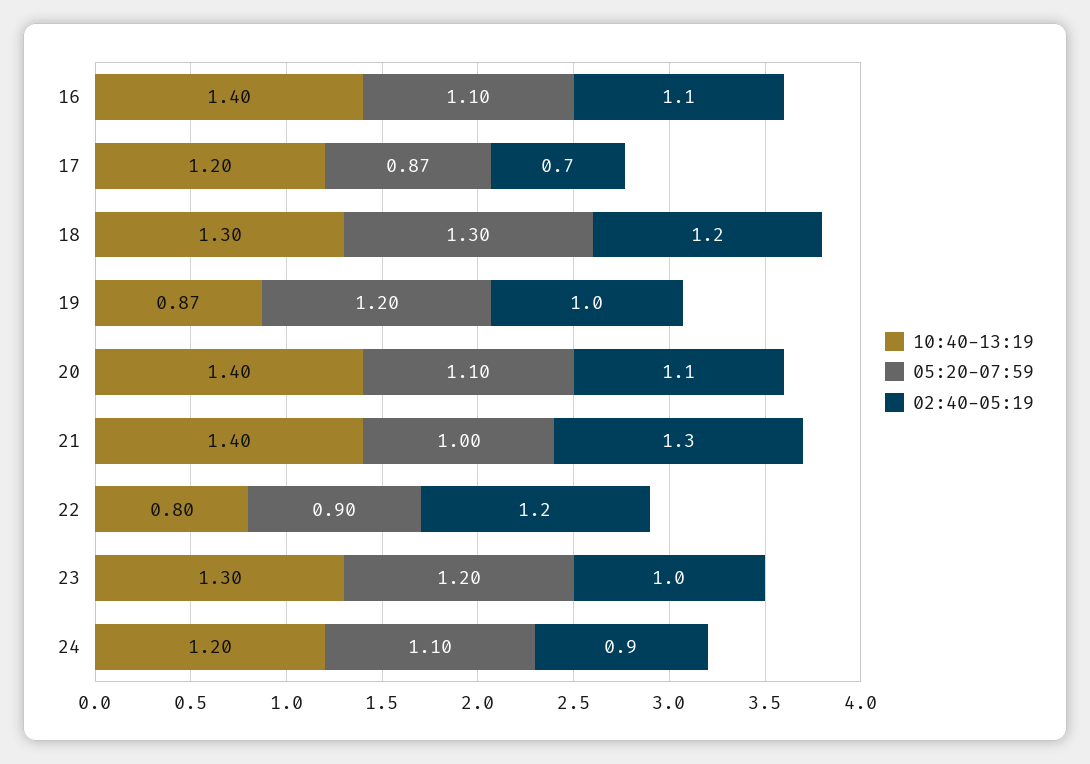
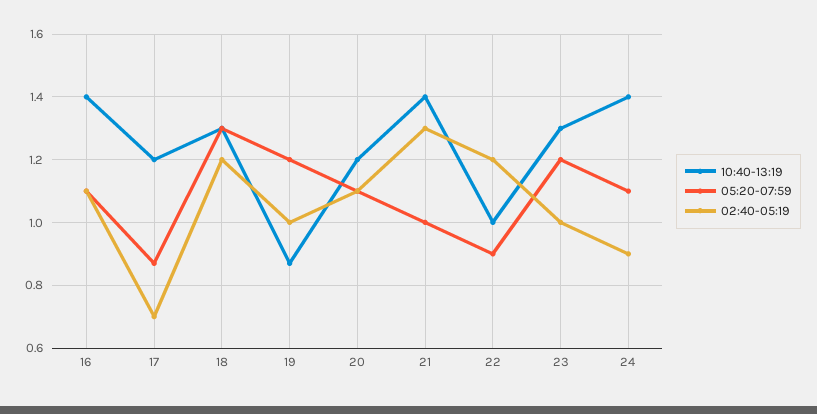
10:40-13:19, 20: 1.4 -> 1.2
10:40-13:19, 22: 0.8 -> 1
10:40-13:19, 24: 1.2 -> 1.4

